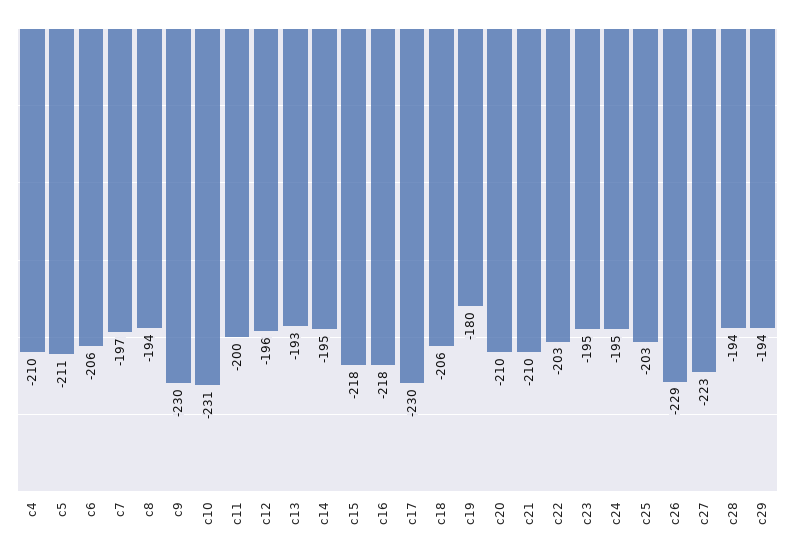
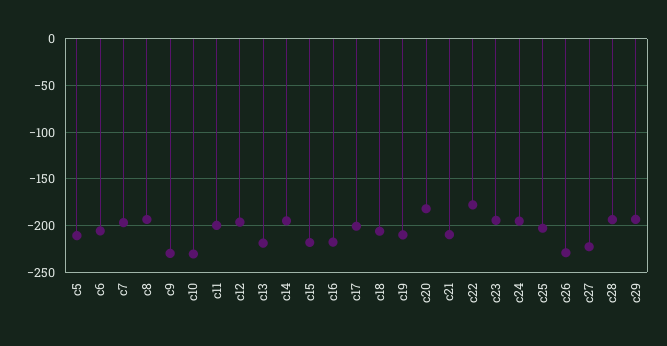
c4: -210 -> none
c13: -193 -> -220
c17: -230 -> -200
c19: -180 -> -210
c20: -210 -> -180
c22: -203 -> -180

